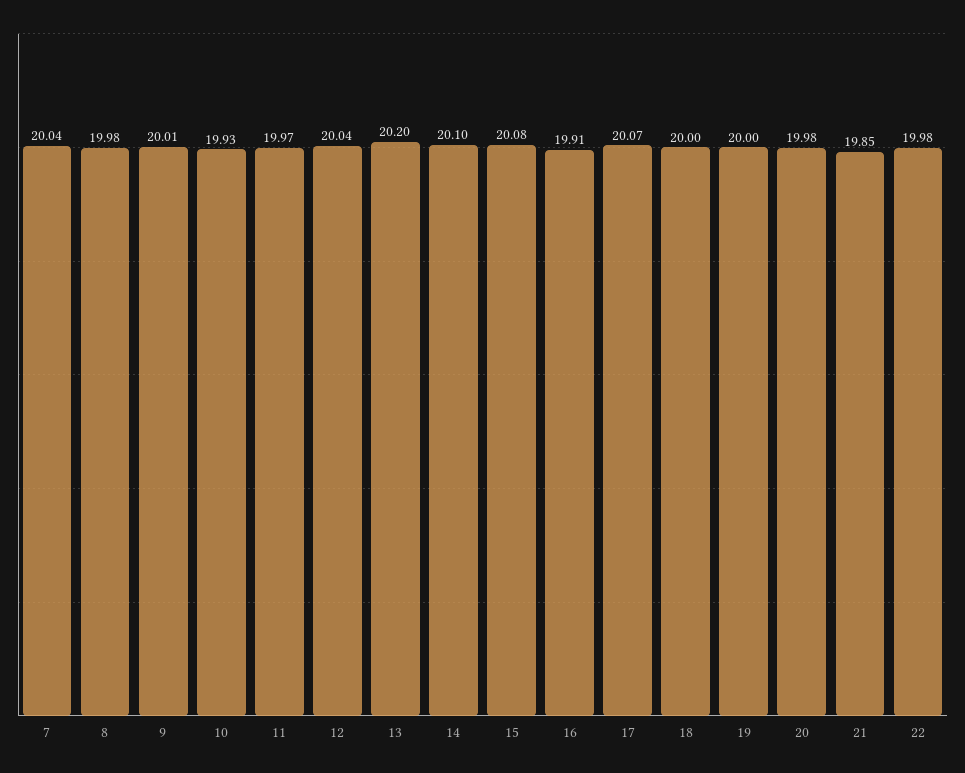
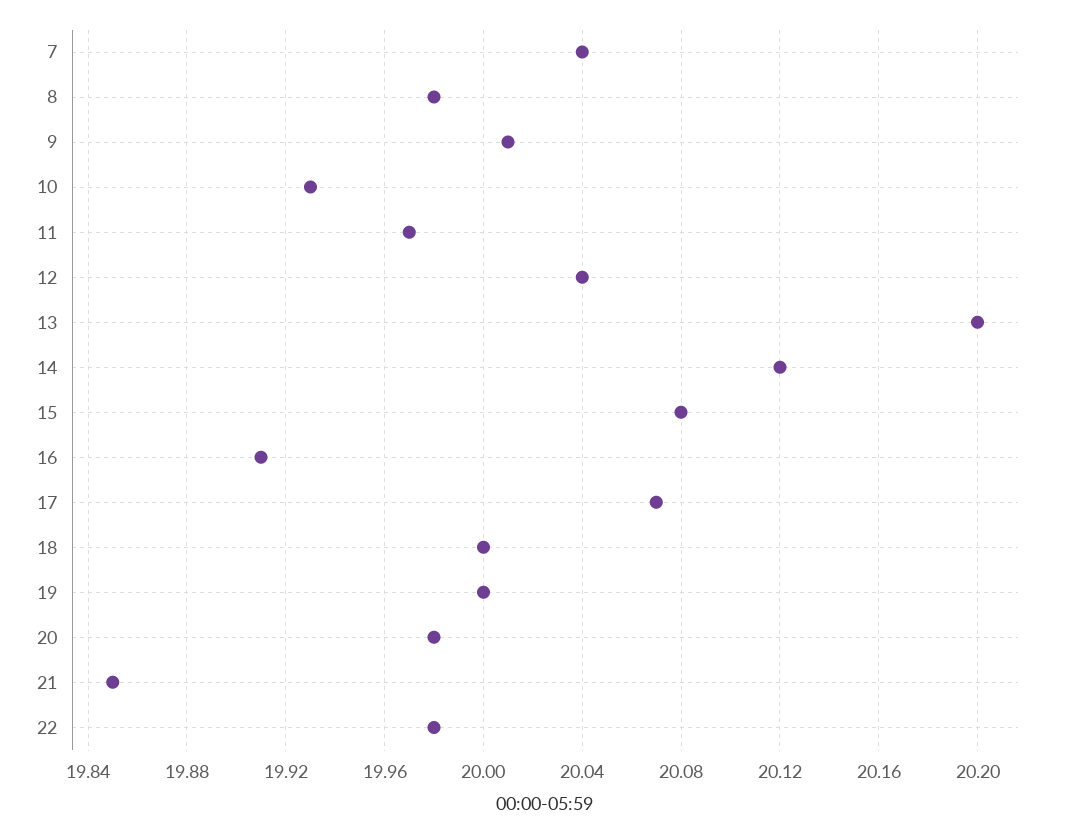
14: 20.1 -> 20.12

